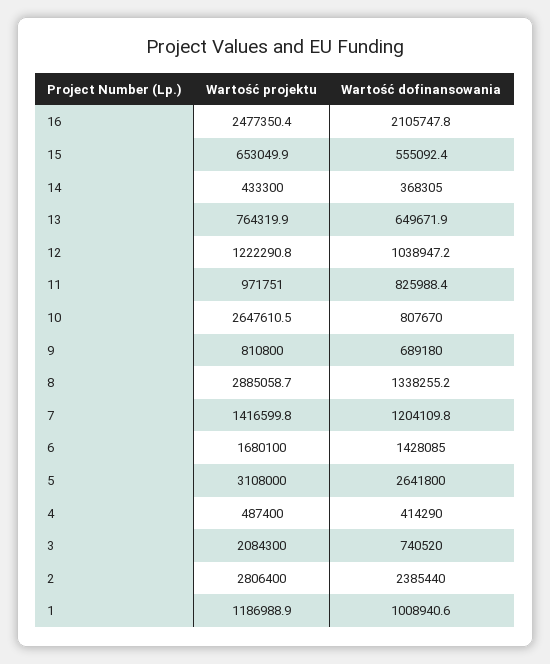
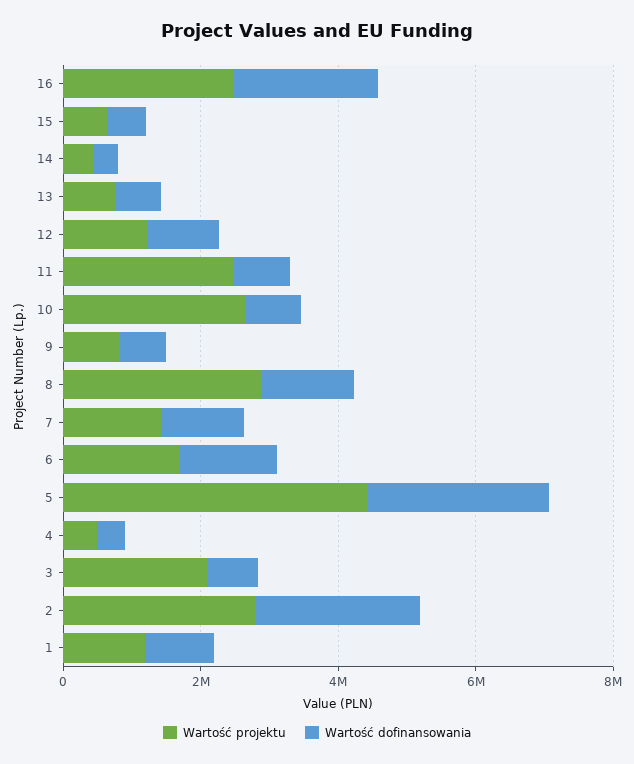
Wartość projektu, 11: 971751 -> 2500000
Wartość projektu, 5: 3108000 -> 4500000

